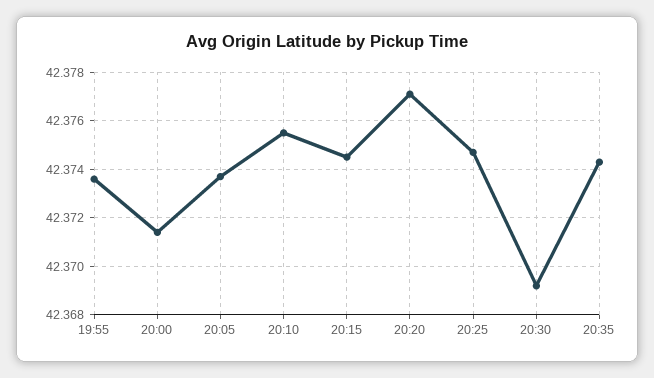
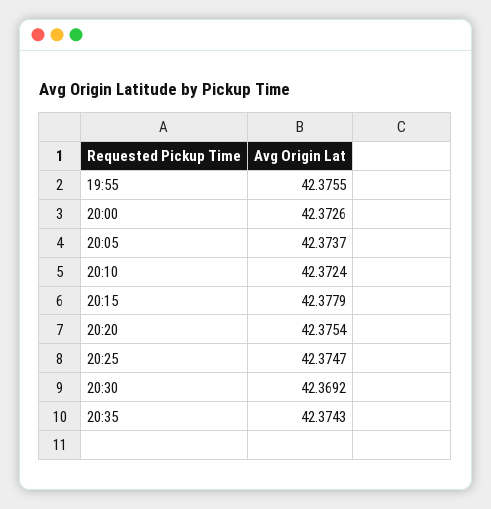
19:55: 42.3735 -> 42.3755
20:00: 42.3715 -> 42.3726
20:10: 42.3755 -> 42.3724
20:15: 42.3745 -> 42.3779
20:20: 42.377 -> 42.3754

